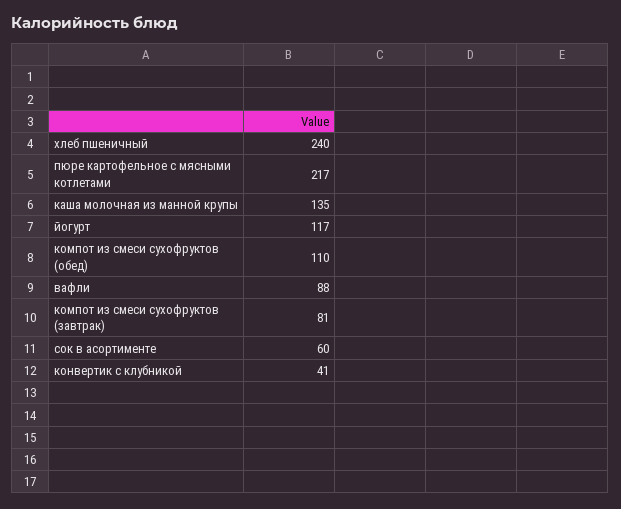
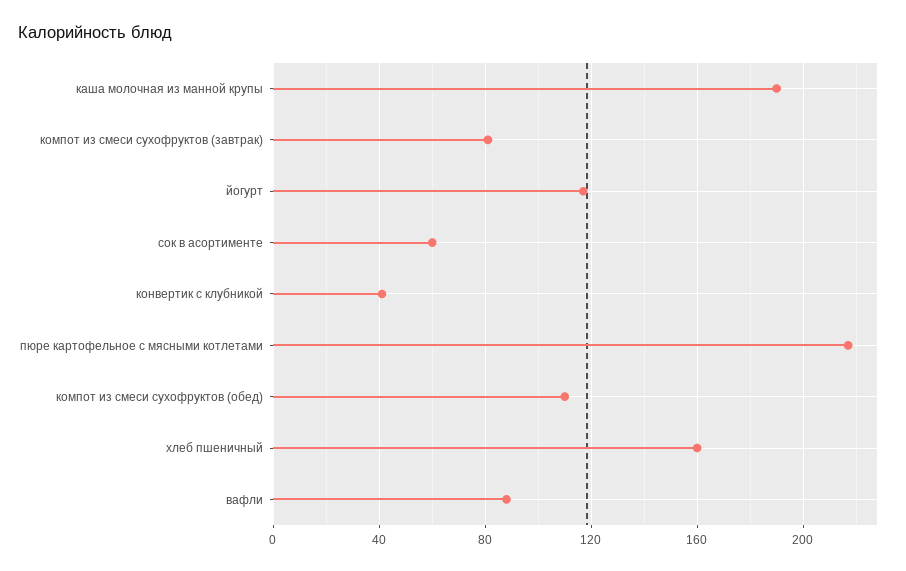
хлеб пшеничный: 240 -> 160
каша молочная из манной крупы: 135 -> 190

